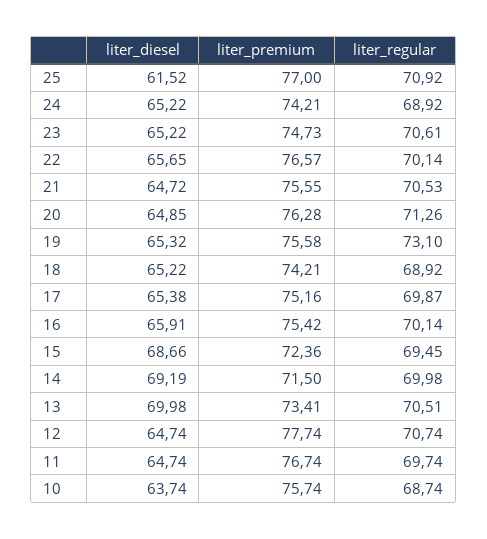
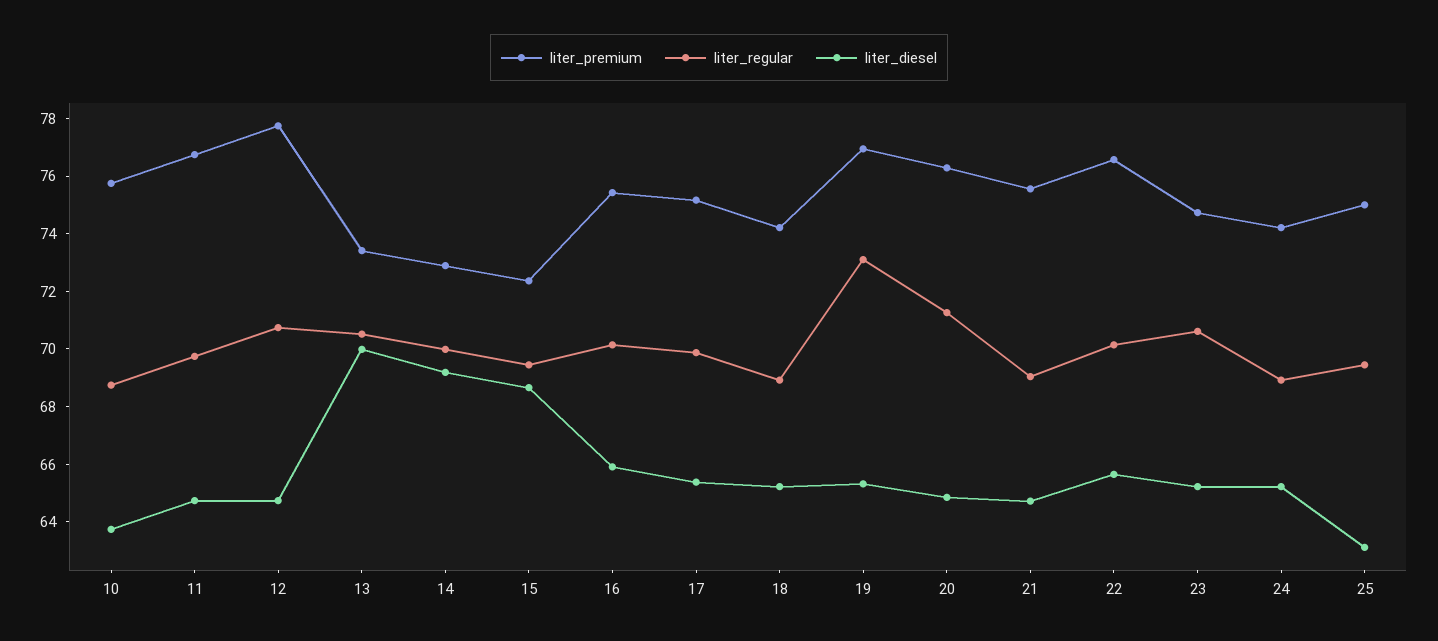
liter_diesel, 25: 61.52 -> 63
liter_premium, 25: 77 -> 75
liter_regular, 25: 70.92 -> 69.5
liter_regular, 21: 70.53 -> 69
liter_premium, 19: 75.58 -> 77
liter_premium, 14: 71.5 -> 73

